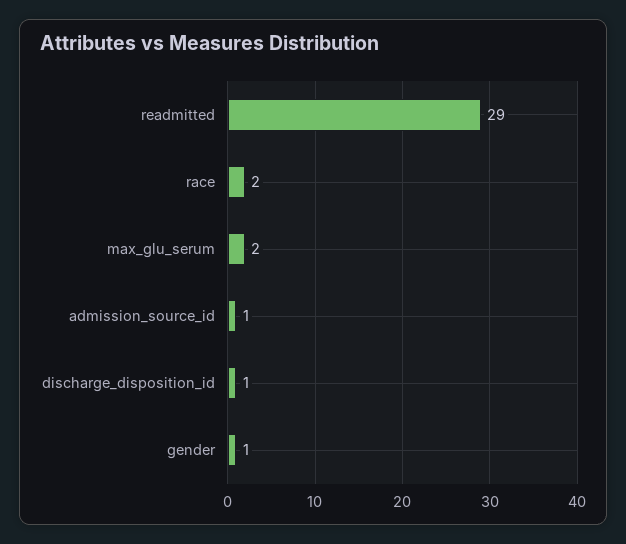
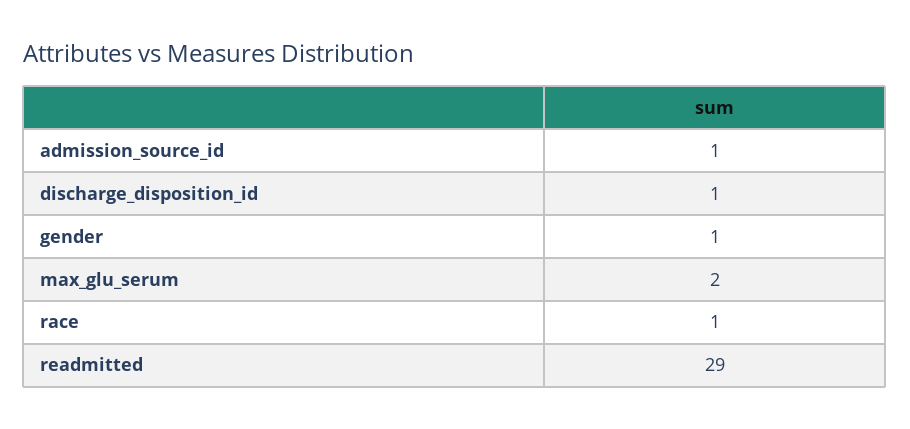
race: 2 -> 1

